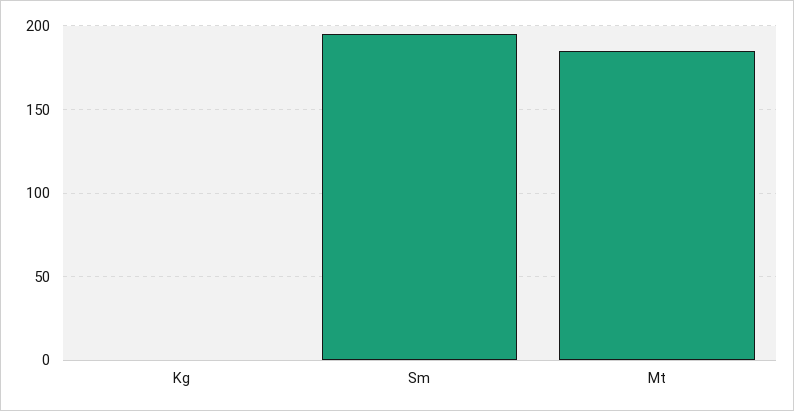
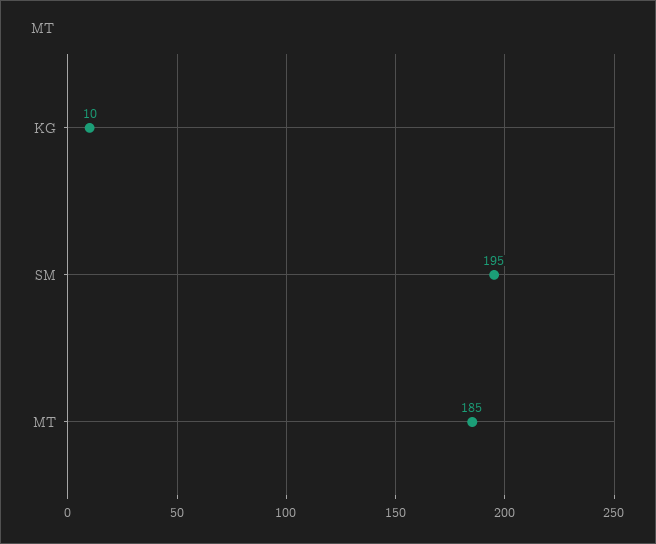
Kg: 0 -> 10

